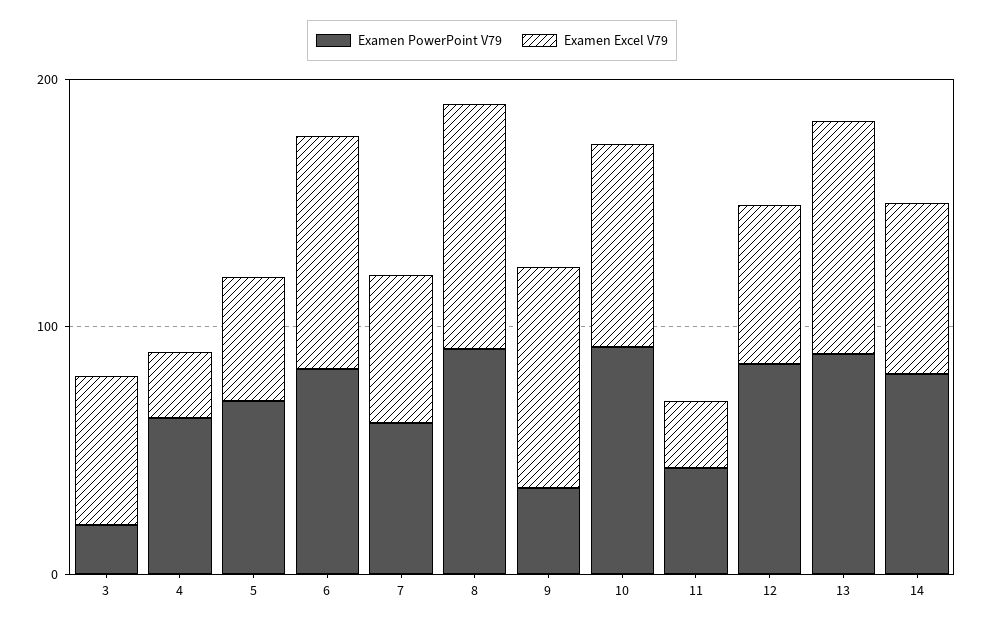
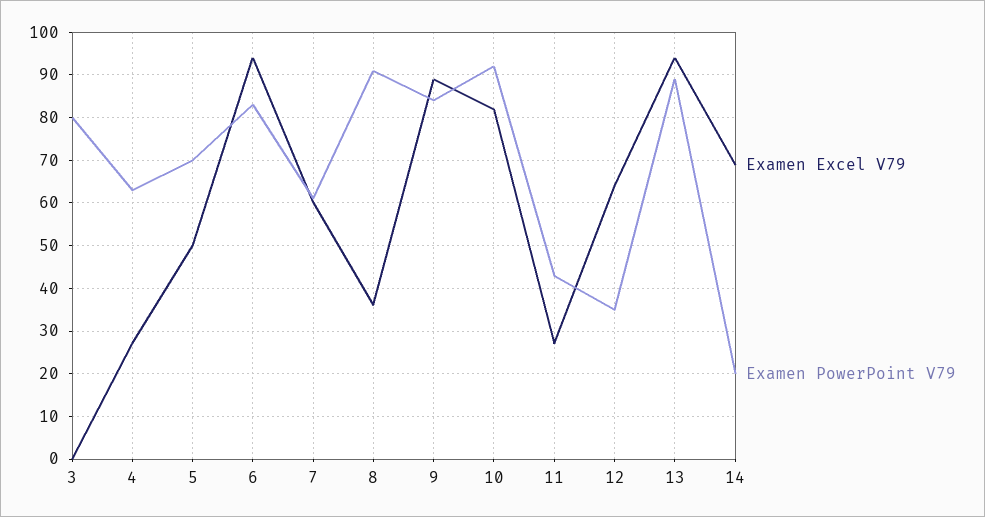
Examen PowerPoint V79, 3: 20 -> 80
Examen Excel V79, 3: 60 -> 0
Examen Excel V79, 8: 100 -> 35
Examen PowerPoint V79, 9: 40 -> 85
Examen PowerPoint V79, 12: 80 -> 35
Examen PowerPoint V79, 14: 80 -> 20

